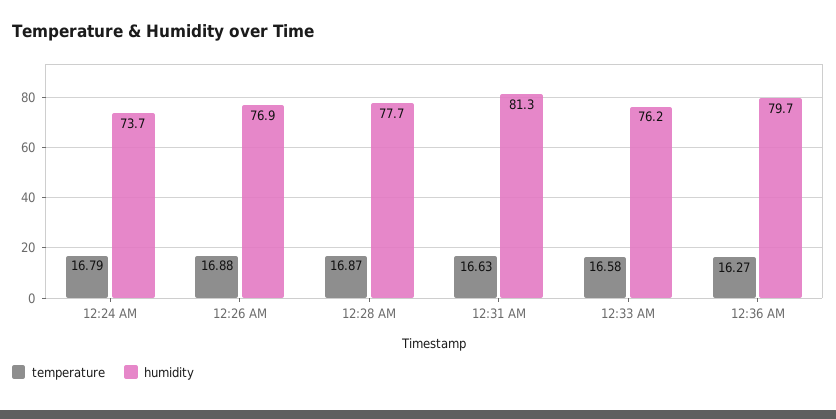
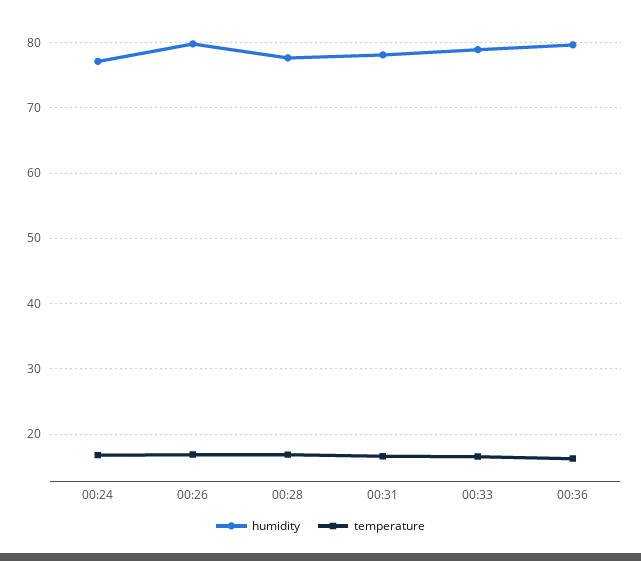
humidity, 12:24 AM: 73.7 -> 77
humidity, 12:26 AM: 76.9 -> 80
humidity, 12:31 AM: 81.3 -> 78
humidity, 12:33 AM: 76.2 -> 79

